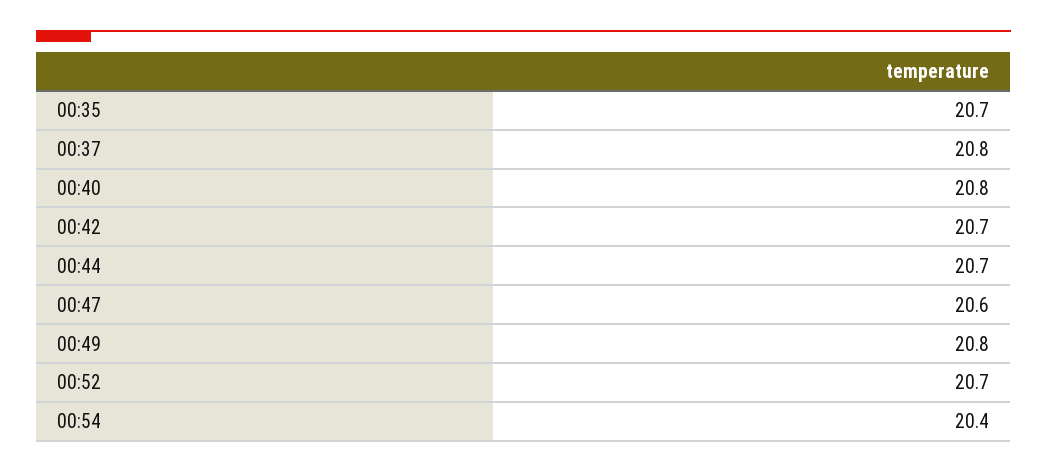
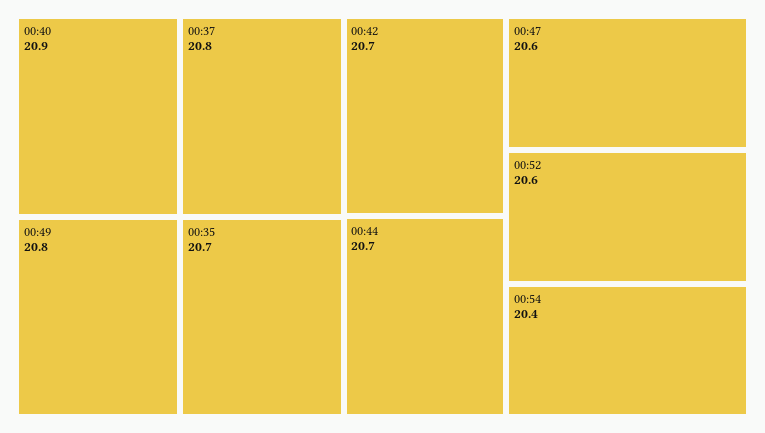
00:40: 20.8 -> 20.9
00:52: 20.7 -> 20.6

